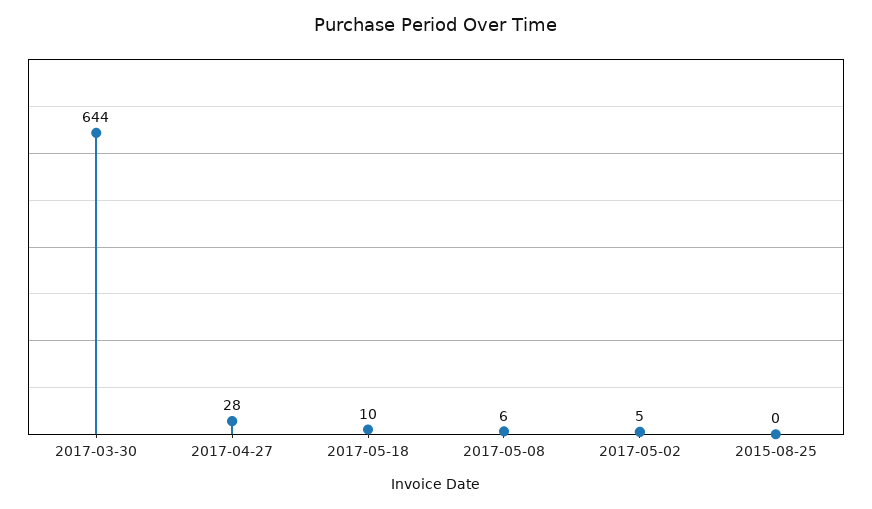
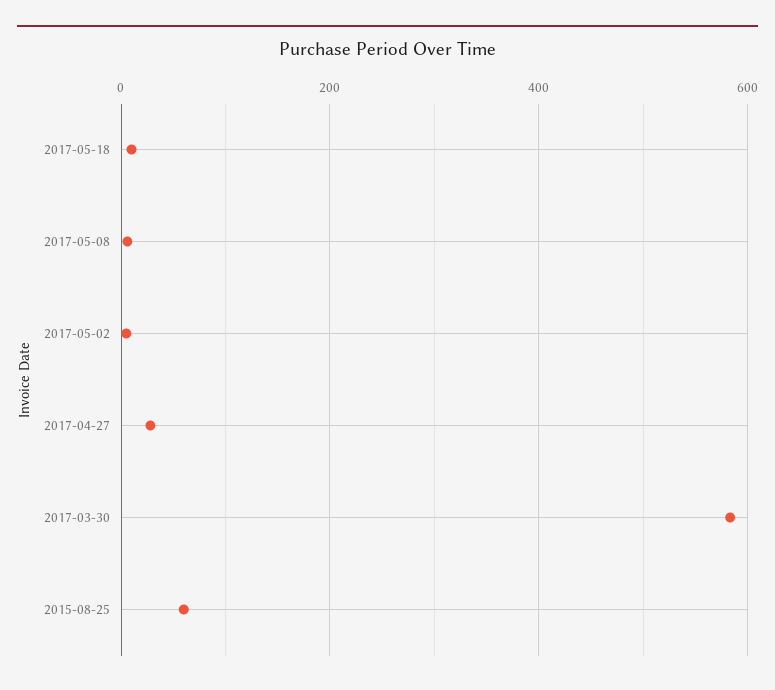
2017-03-30: 644 -> 580
2015-08-25: 0 -> 60

